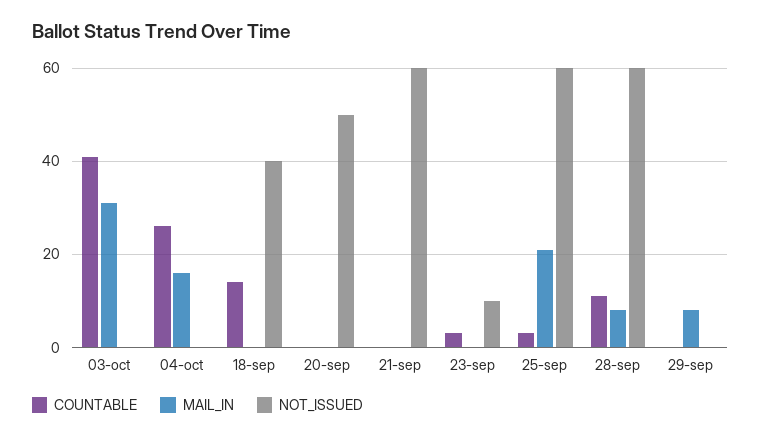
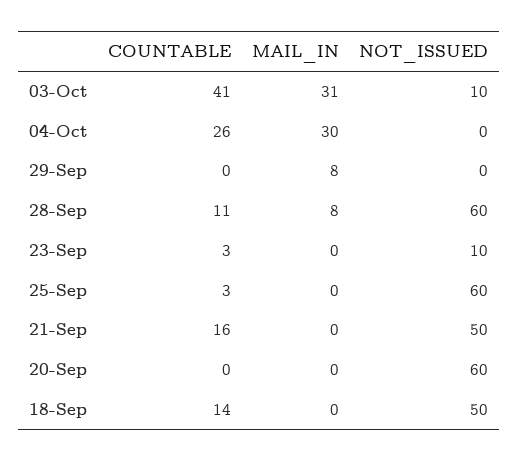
NOT_ISSUED, 03-oct: 0 -> 10
MAIL_IN, 04-oct: 15 -> 30
NOT_ISSUED, 18-sep: 40 -> 50
NOT_ISSUED, 20-sep: 50 -> 60
COUNTABLE, 21-sep: 0 -> 16
NOT_ISSUED, 21-sep: 60 -> 50
MAIL_IN, 25-sep: 20 -> 0

